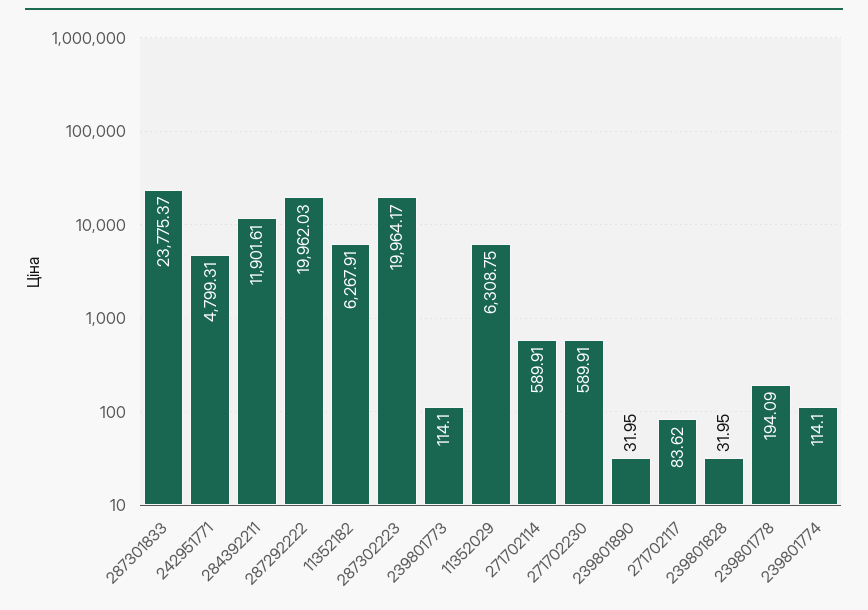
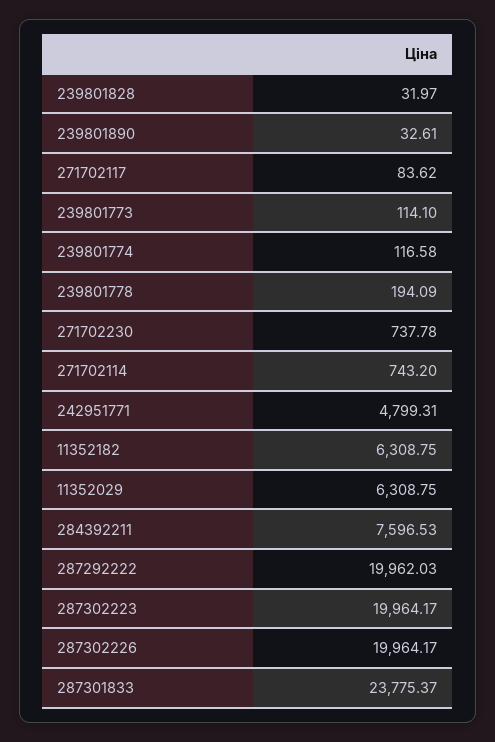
284392211: 11901.61 -> 7596.53
11352182: 6267.91 -> 6308.75
271702114: 589.91 -> 743.2
271702230: 589.91 -> 737.78
239801890: 31.95 -> 32.61
239801828: 31.95 -> 31.97
239801774: 114.1 -> 116.58
287302226: none -> 19964.17

